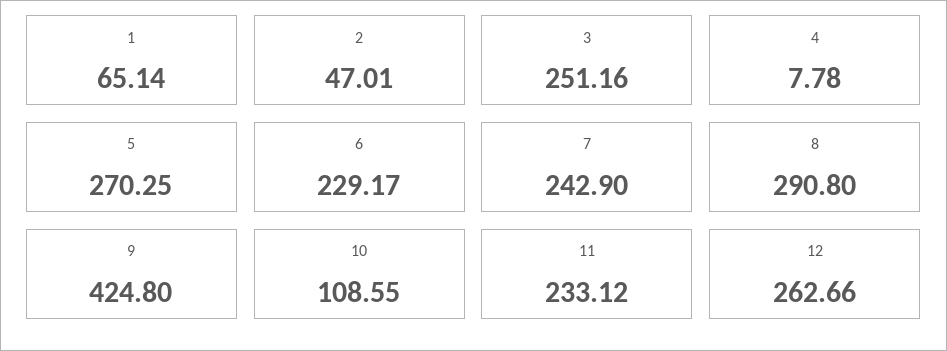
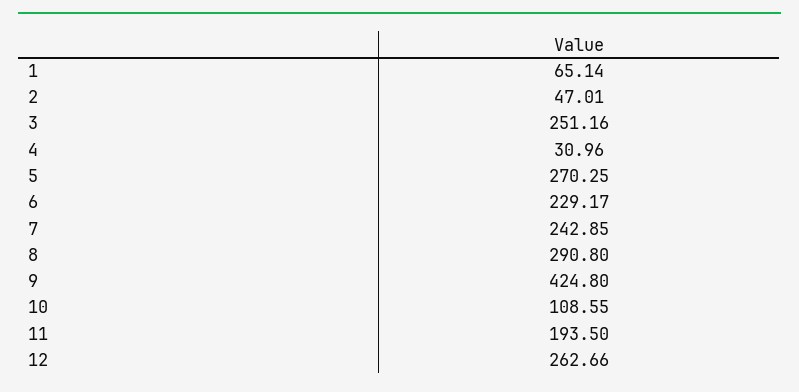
4: 7.78 -> 30.96
7: 242.9 -> 242.85
11: 233.12 -> 193.5

